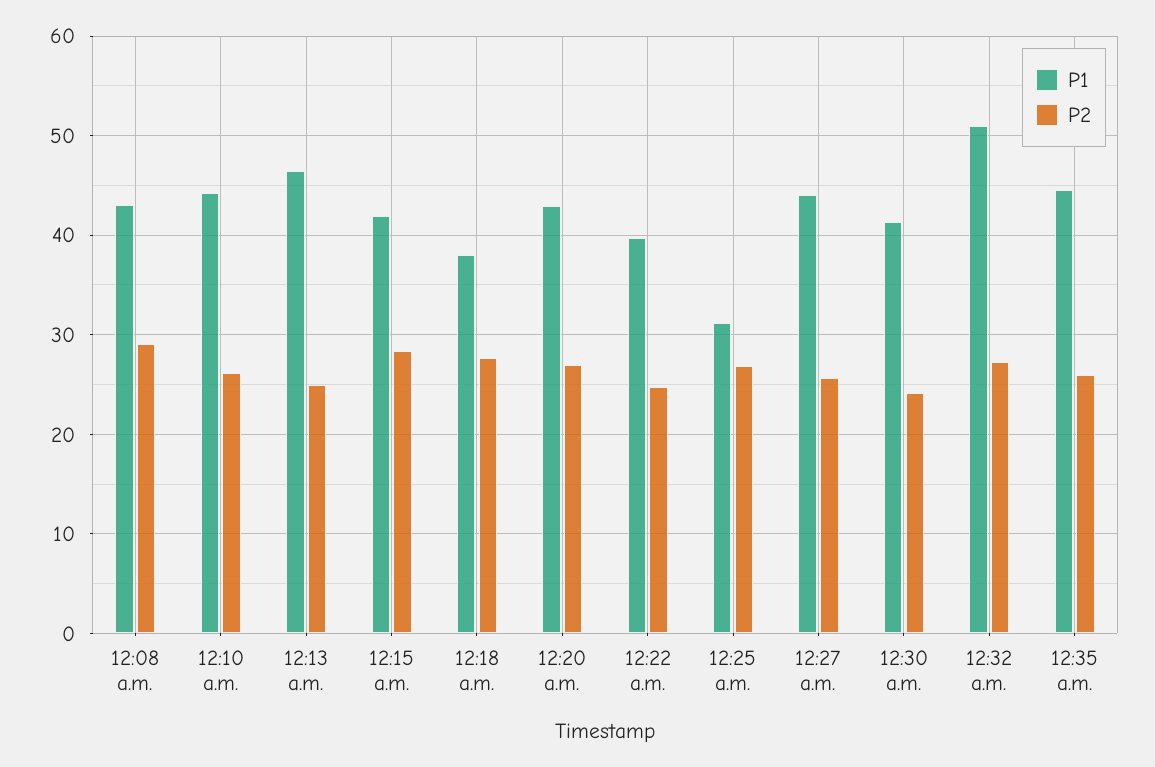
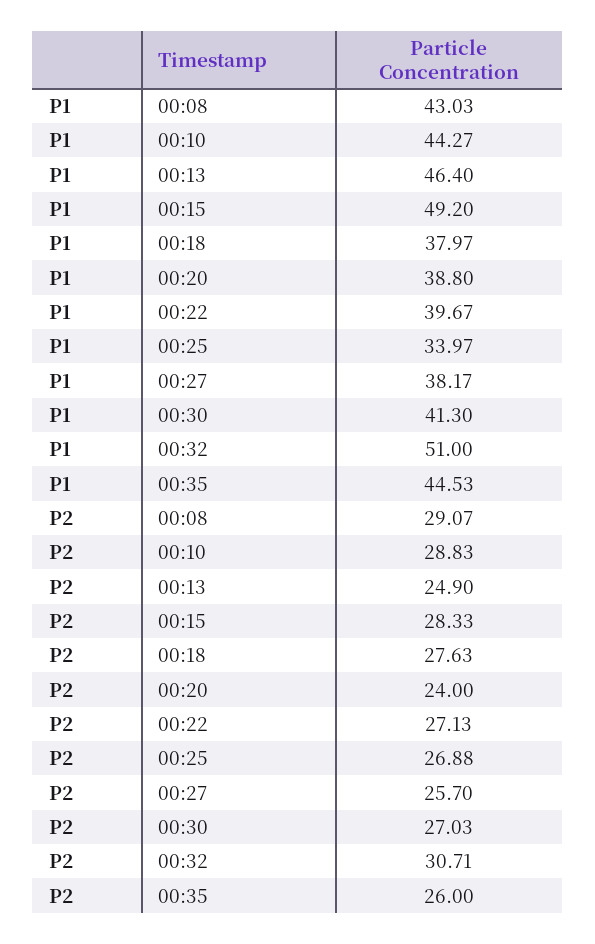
P2, 12:10 a.m.: 26 -> 28.83
P1, 12:15 a.m.: 42 -> 49.2
P1, 12:20 a.m.: 43 -> 38.8
P2, 12:20 a.m.: 27 -> 24
P2, 12:22 a.m.: 25 -> 27.13
P1, 12:25 a.m.: 31 -> 33.97
P1, 12:27 a.m.: 44 -> 38.17
P2, 12:30 a.m.: 24 -> 27.03
P2, 12:32 a.m.: 27 -> 30.71

